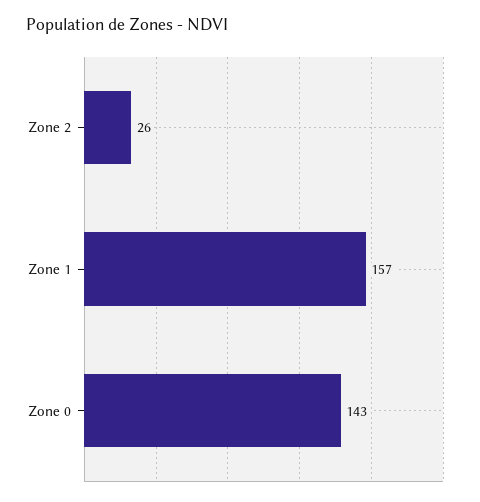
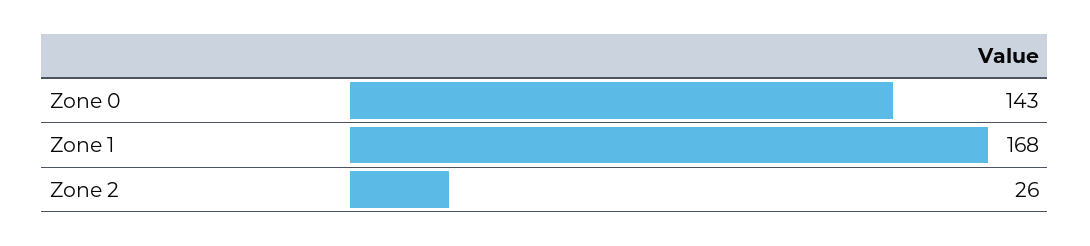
Zone 1: 157 -> 168

